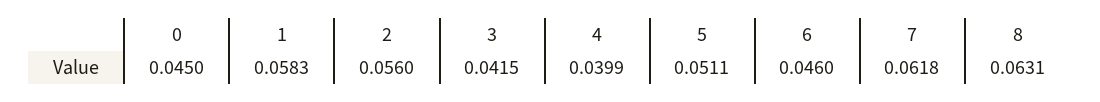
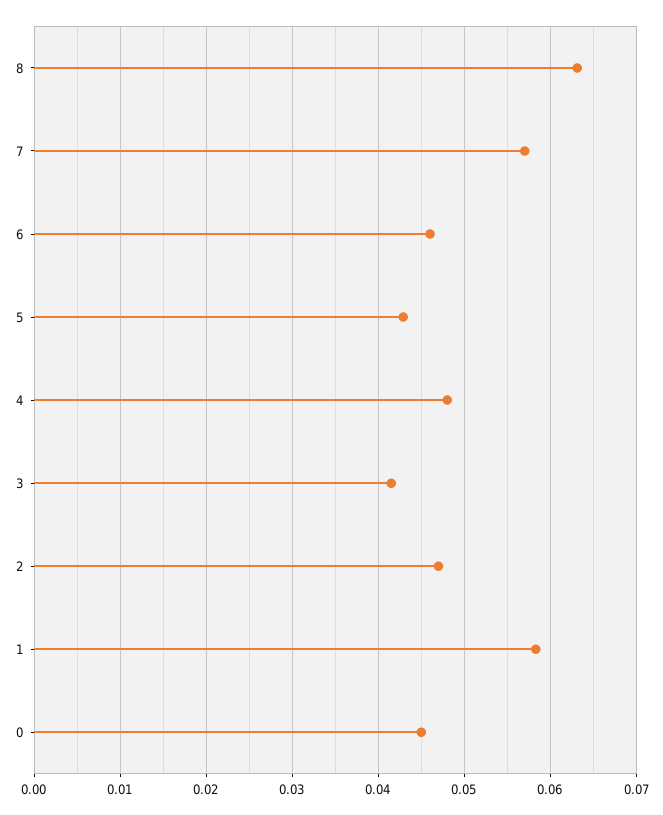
2: 0.056 -> 0.047
4: 0.0399 -> 0.048
5: 0.0511 -> 0.043
7: 0.0618 -> 0.057

